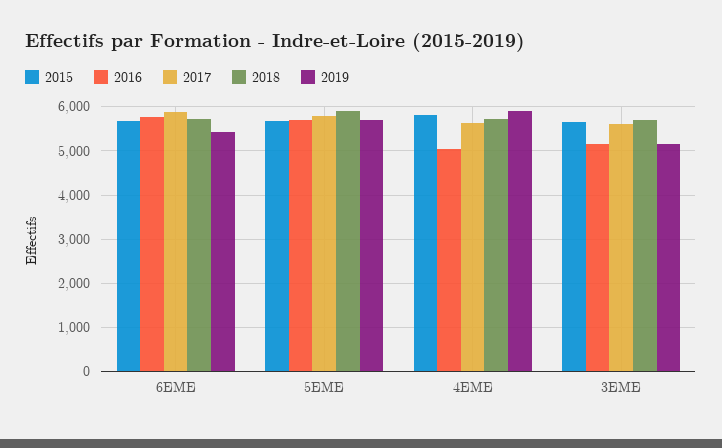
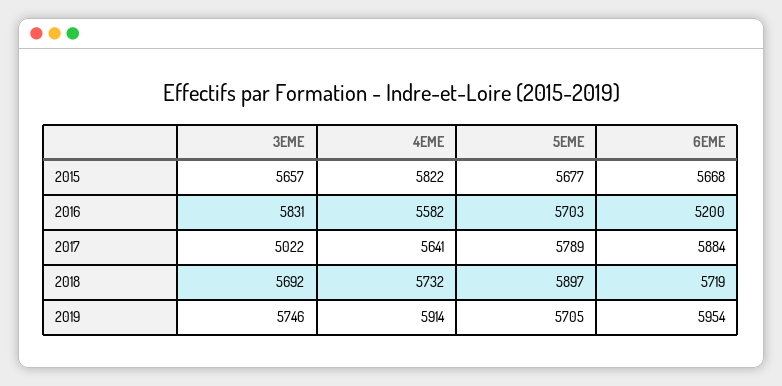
2016, 6EME: 5800 -> 5200
2019, 6EME: 5400 -> 5954
2016, 4EME: 5000 -> 5582
2016, 3EME: 5200 -> 5831
2017, 3EME: 5600 -> 5022
2019, 3EME: 5200 -> 5746

